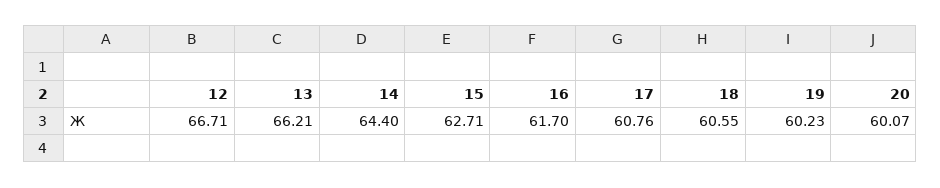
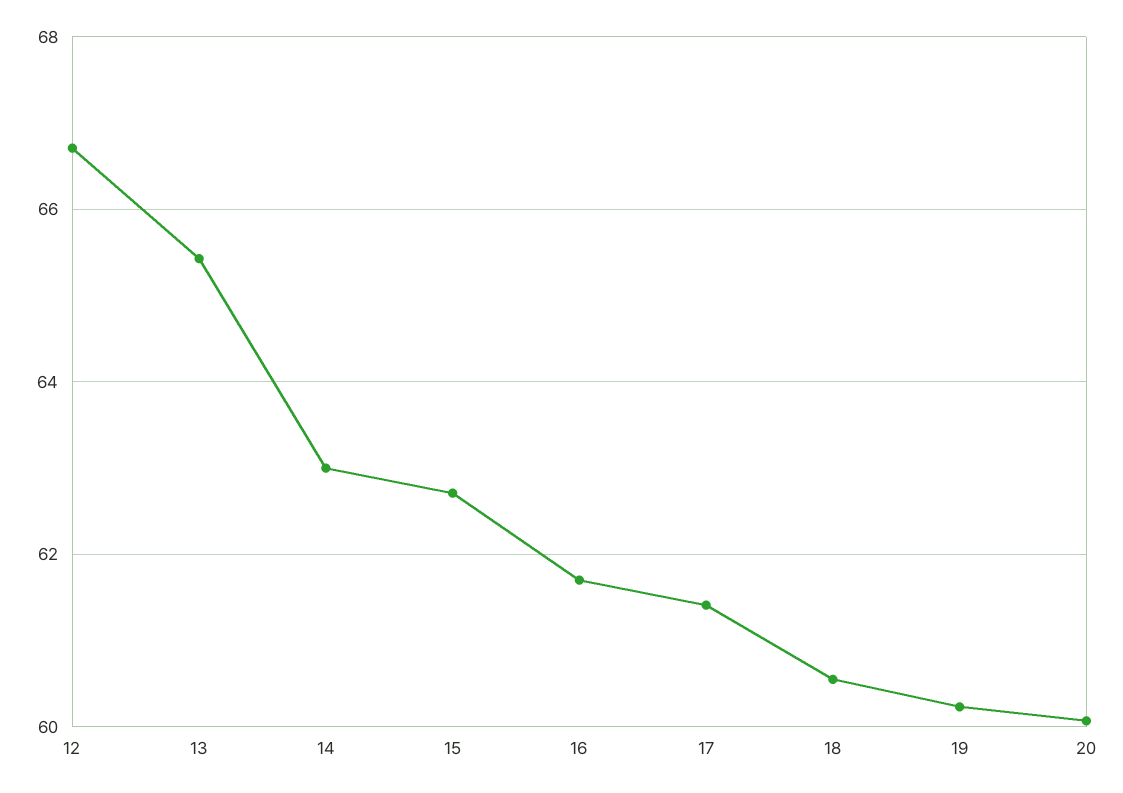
13: 66.21 -> 65.4
14: 64.4 -> 63
17: 60.76 -> 61.4

